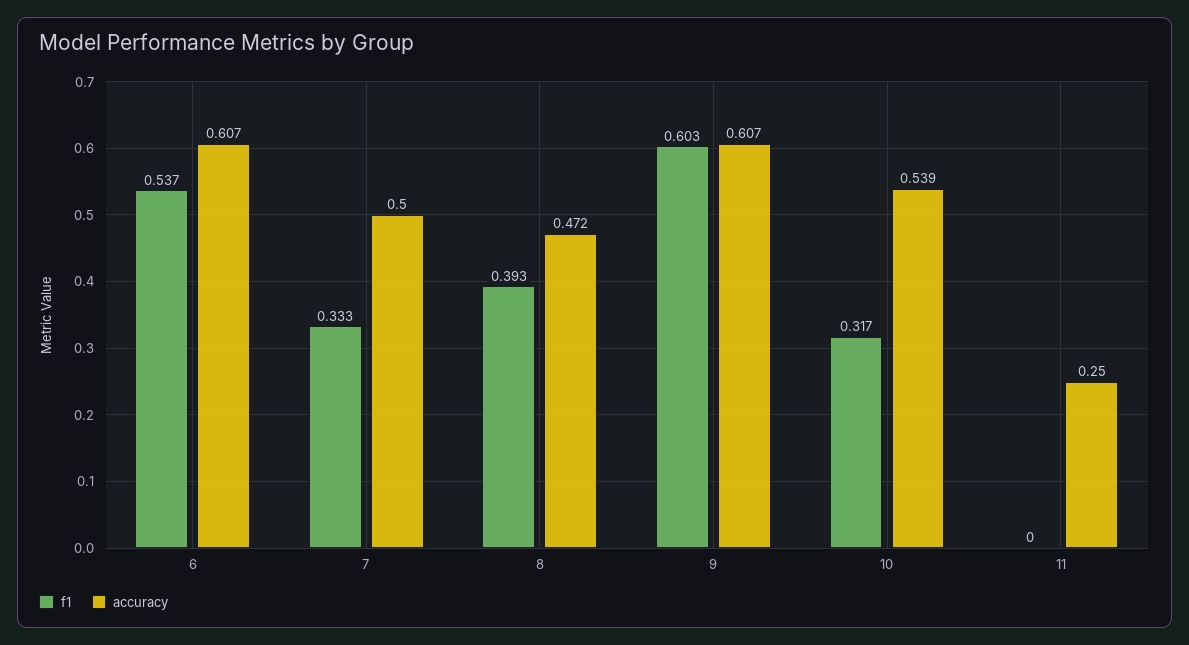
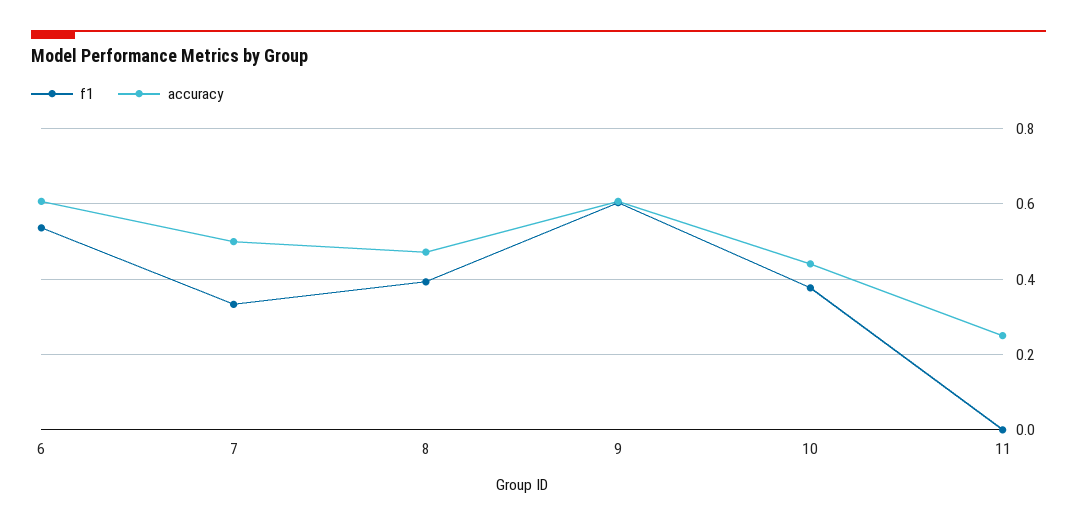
f1, 10: 0.317 -> 0.38
accuracy, 10: 0.539 -> 0.44

